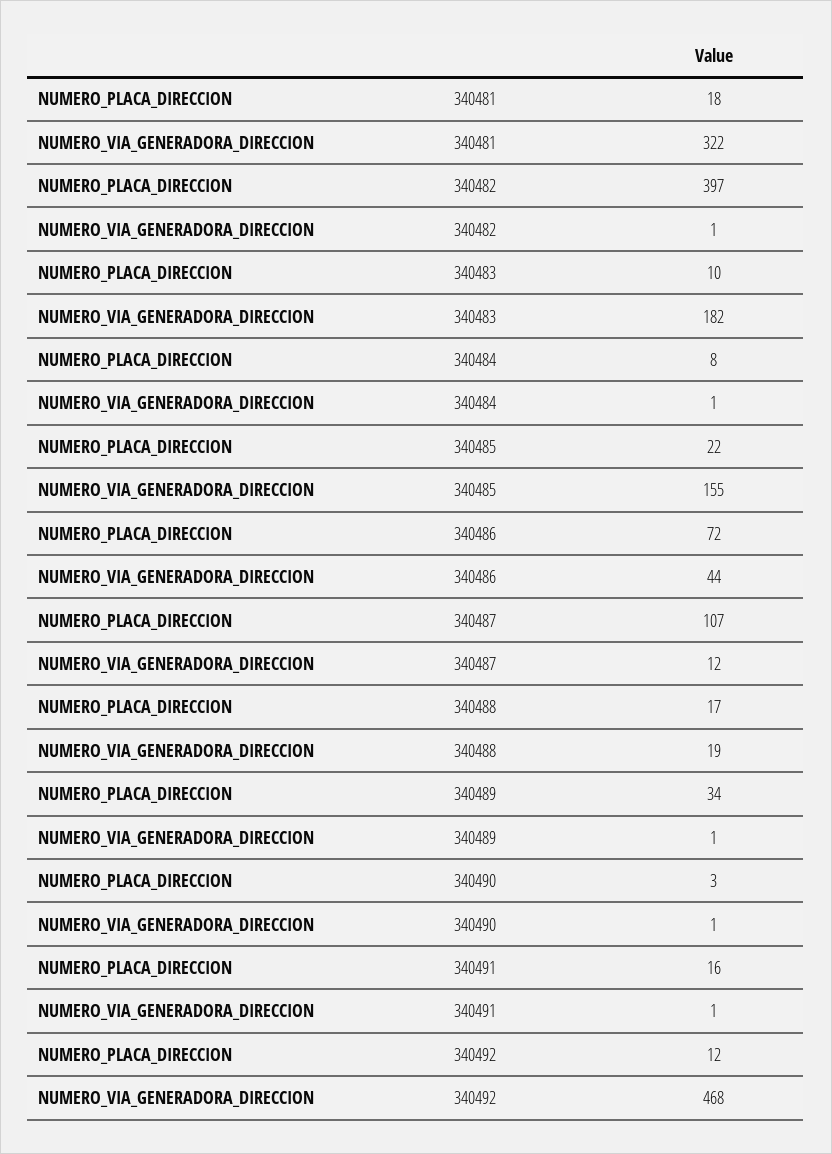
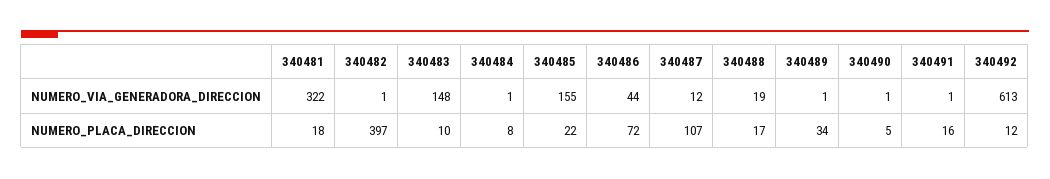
NUMERO_VIA_GENERADORA_DIRECCION, 340483: 182 -> 148
NUMERO_PLACA_DIRECCION, 340490: 3 -> 5
NUMERO_VIA_GENERADORA_DIRECCION, 340492: 468 -> 613

